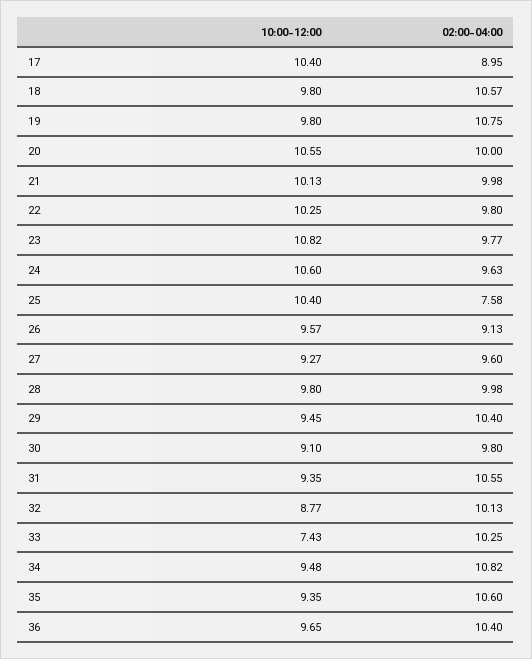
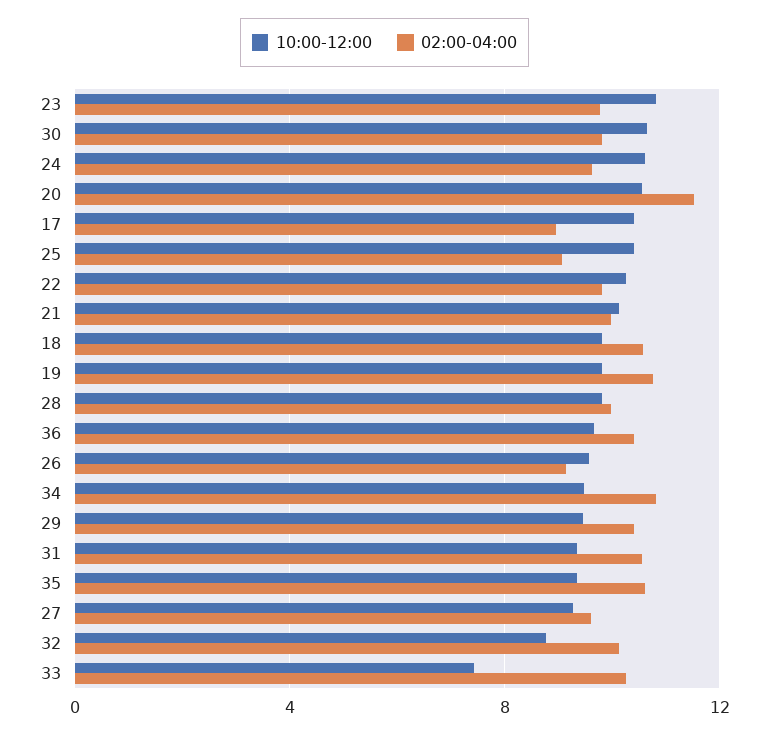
02:00-04:00, 20: 10 -> 11.5
02:00-04:00, 25: 7.58 -> 9
10:00-12:00, 30: 9.1 -> 10.5

